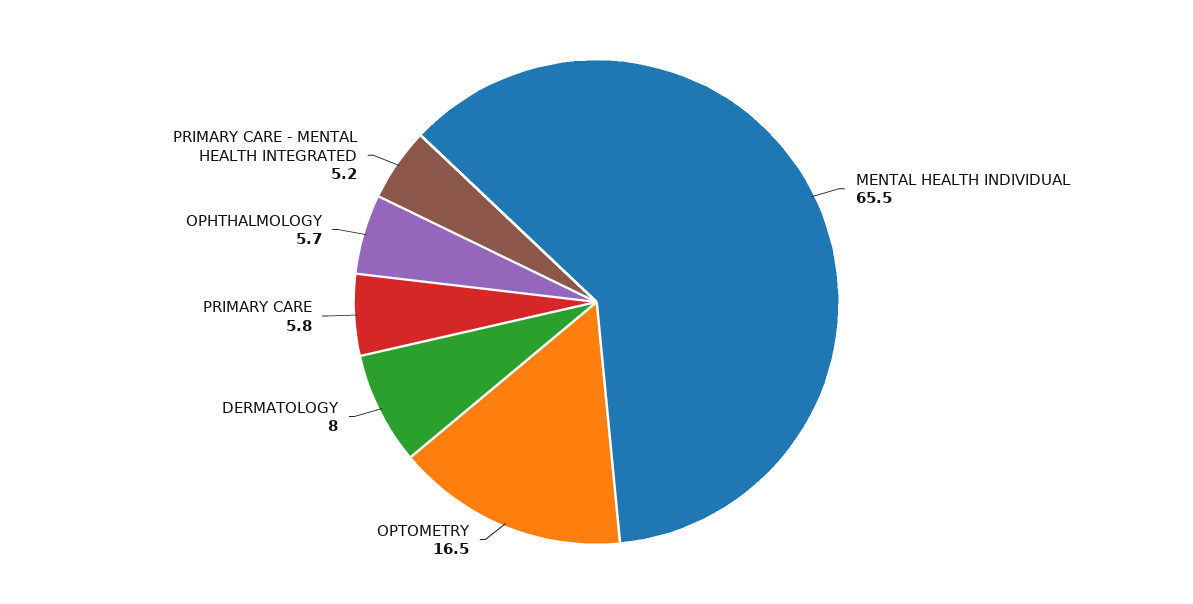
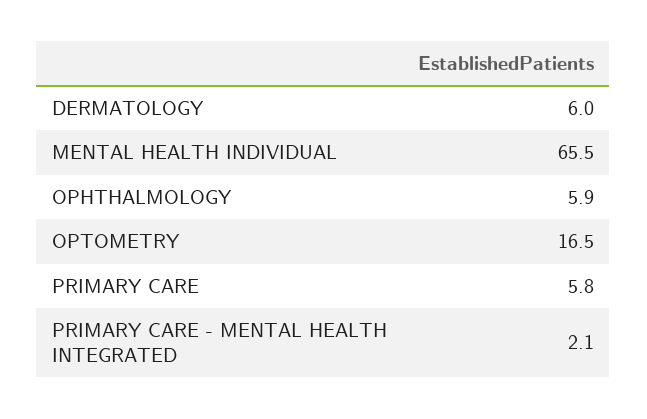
DERMATOLOGY: 8 -> 6
OPHTHALMOLOGY: 5.7 -> 5.9
PRIMARY CARE - MENTAL HEALTH INTEGRATED: 5.2 -> 2.1

